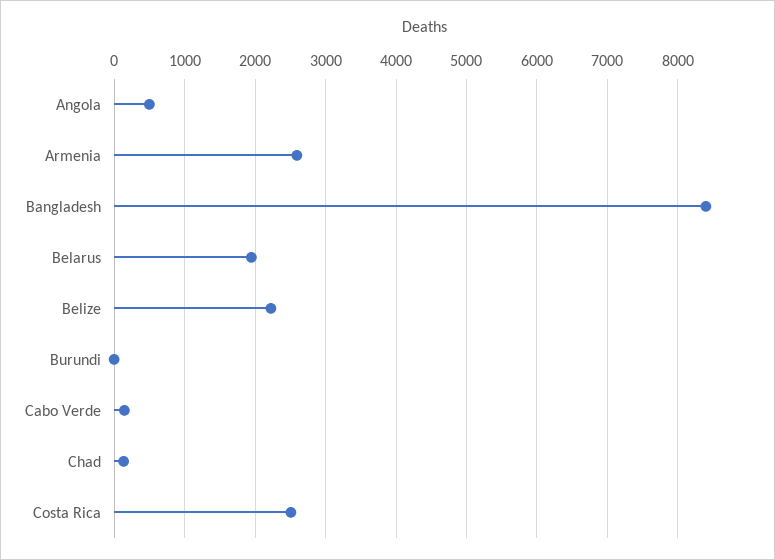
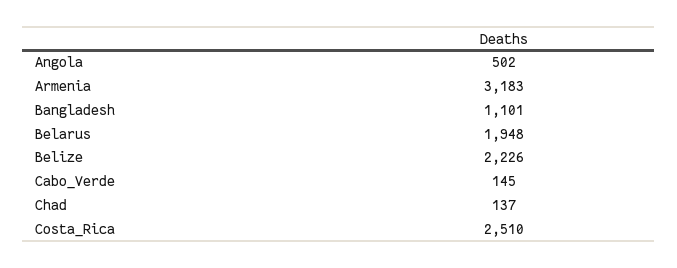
Armenia: 2600 -> 3183
Bangladesh: 8400 -> 1101
Burundi: 0 -> none

